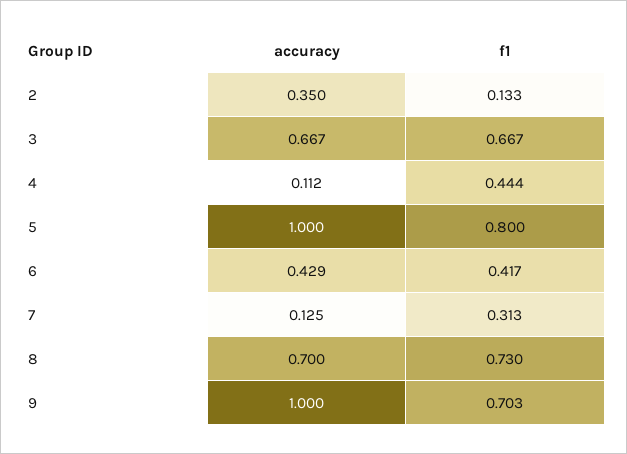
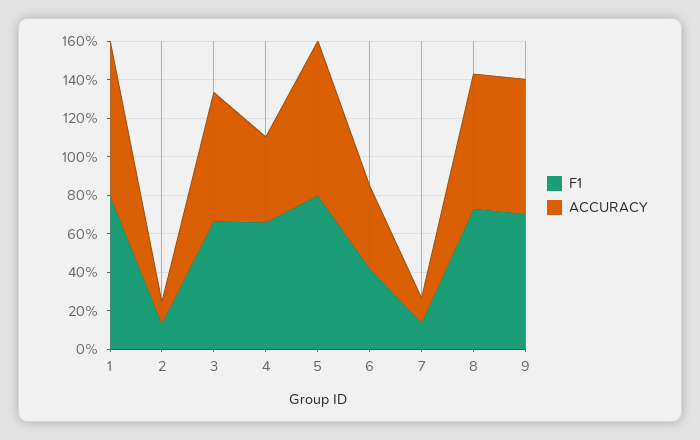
accuracy, 2: 0.35 -> 0.1
accuracy, 4: 0.112 -> 0.45
f1, 4: 0.444 -> 0.65
accuracy, 5: 1 -> 0.8
f1, 7: 0.313 -> 0.15
accuracy, 9: 1 -> 0.7
f1, 1: none -> 0.8
accuracy, 1: none -> 0.8

